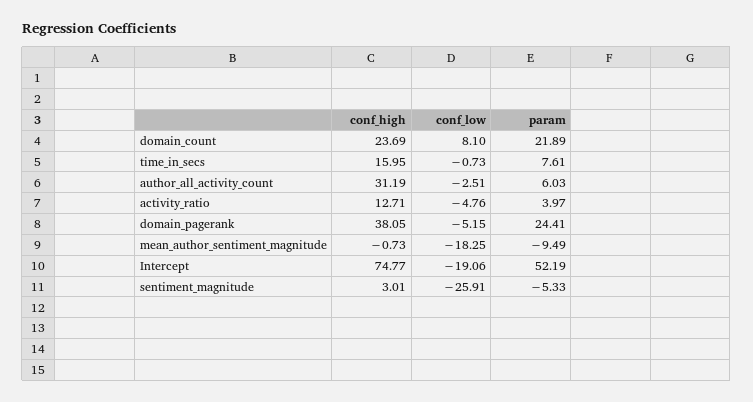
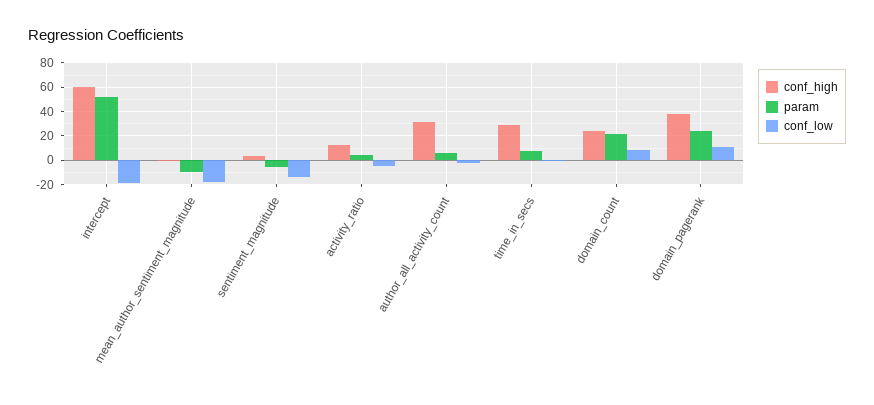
conf_high, time_in_secs: 15.95 -> 30
conf_low, domain_pagerank: -5.15 -> 10
conf_high, Intercept: 74.77 -> 60
conf_low, sentiment_magnitude: -25.91 -> -15

